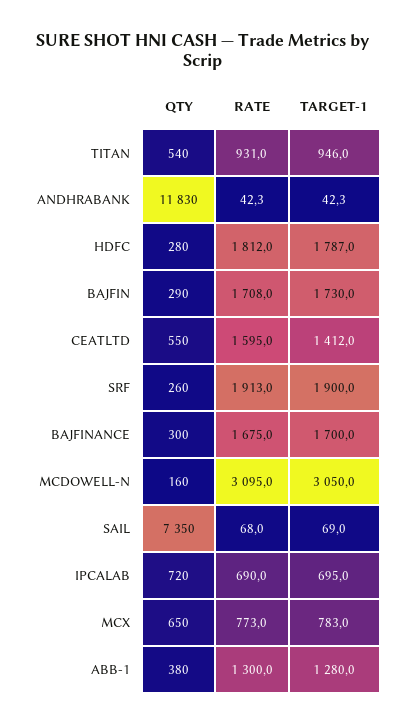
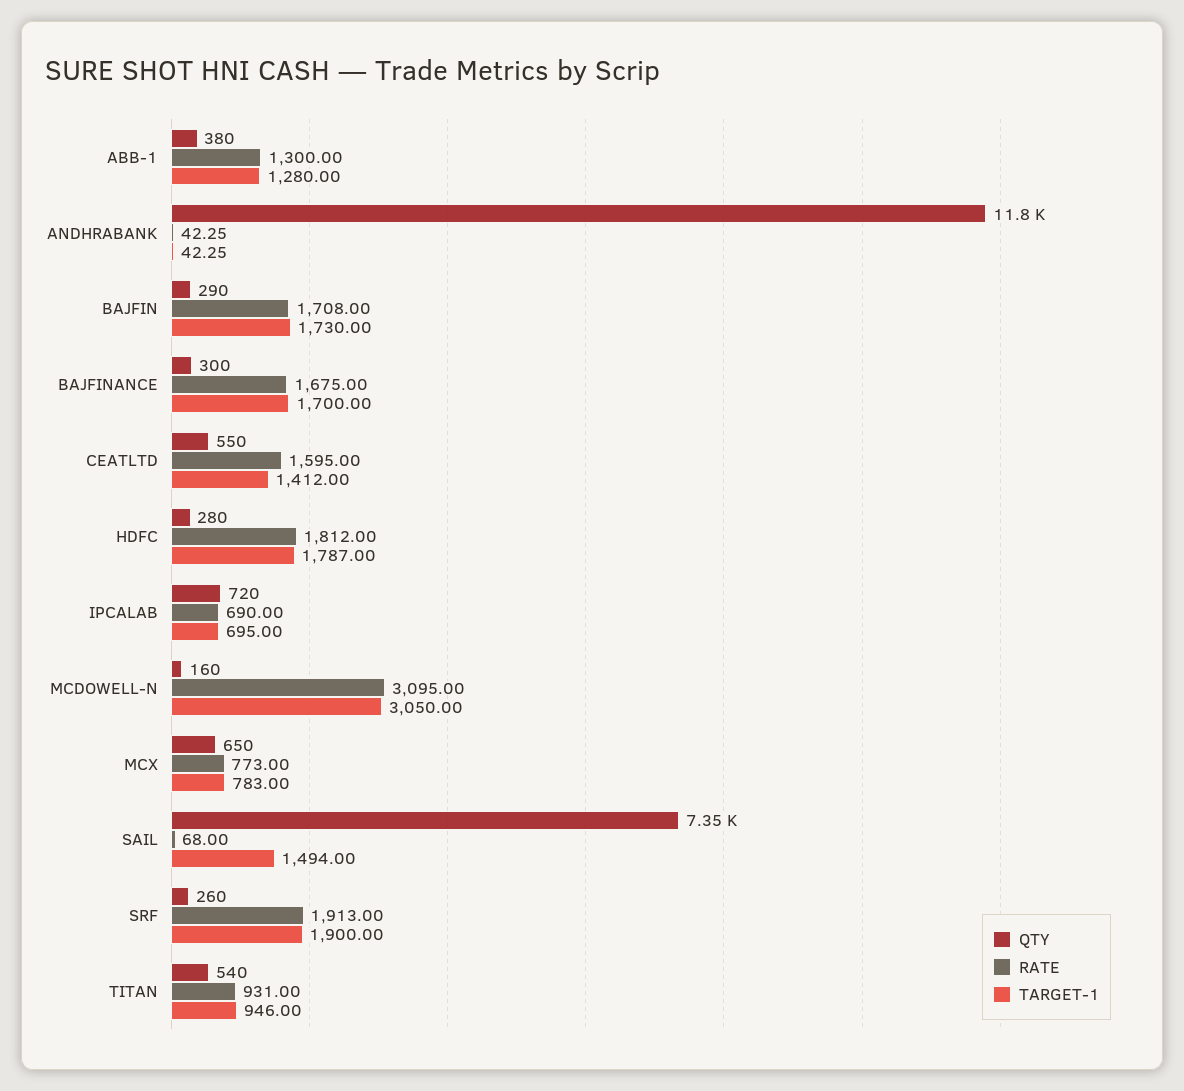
TARGET-1, SAIL: 69 -> 1494

